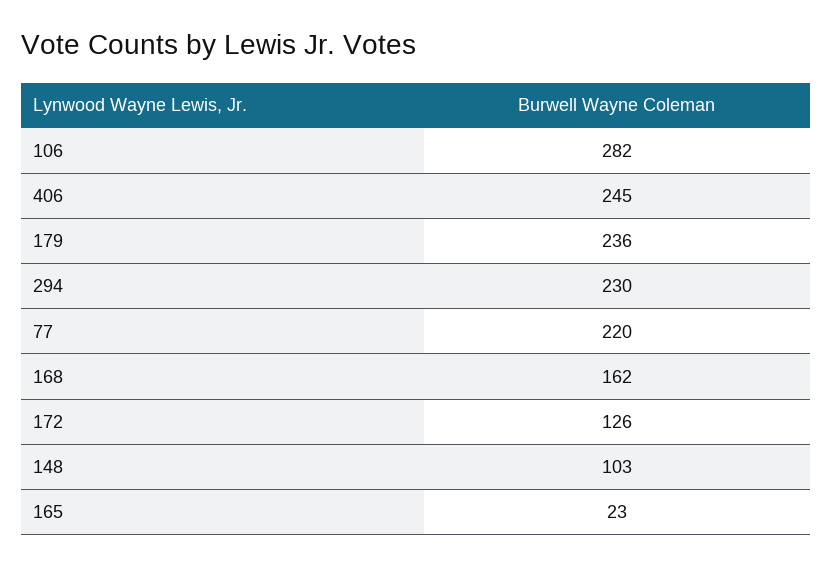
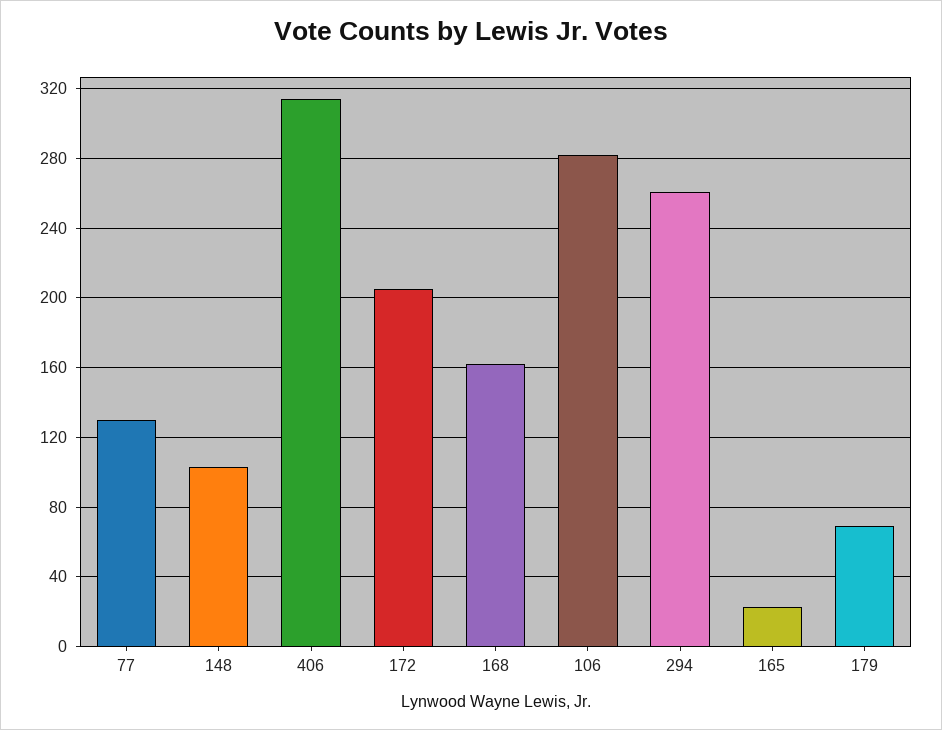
406: 245 -> 315
179: 236 -> 70
294: 230 -> 260
77: 220 -> 130
172: 126 -> 205

